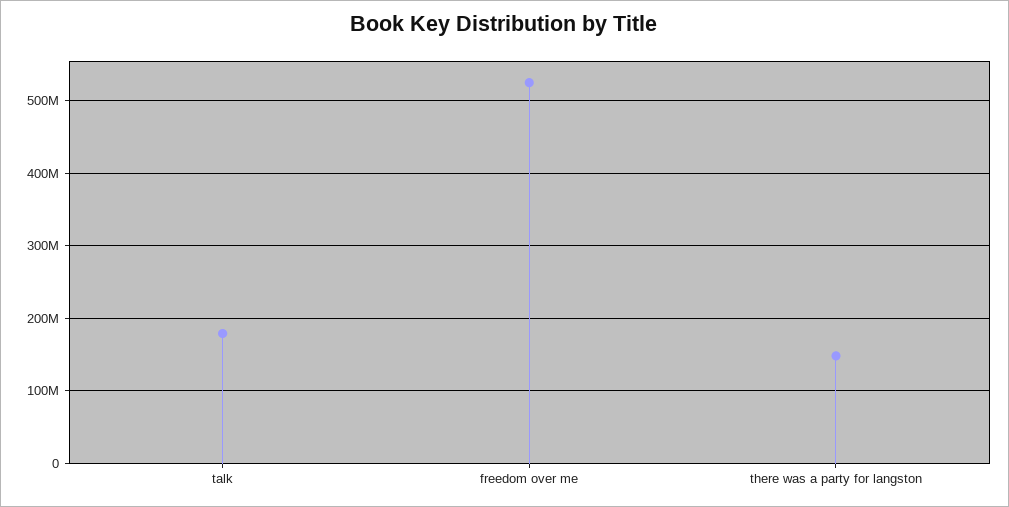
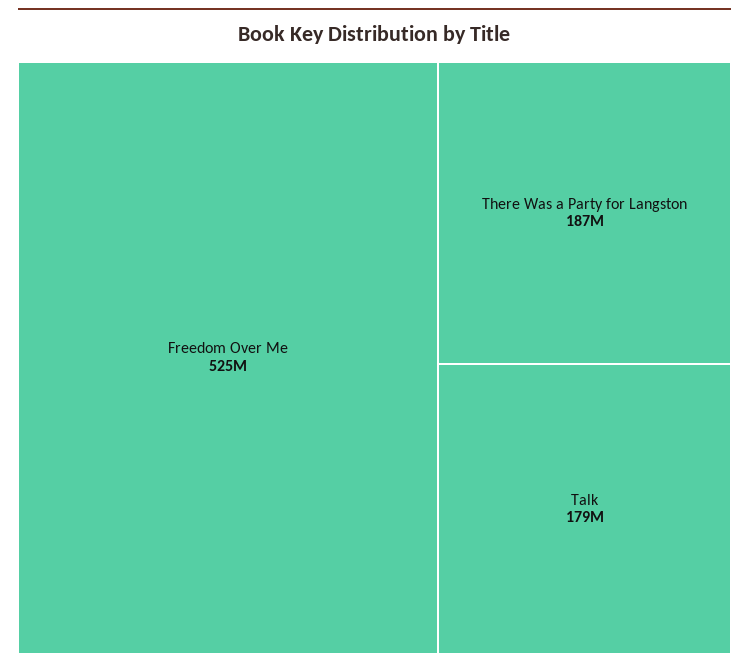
there was a party for langston: 150000000 -> 187000000

